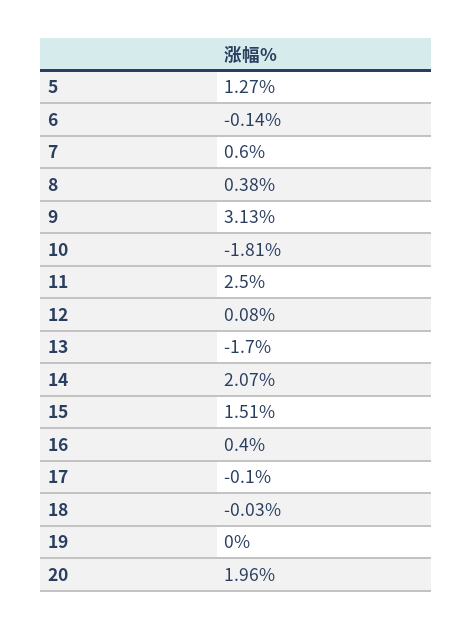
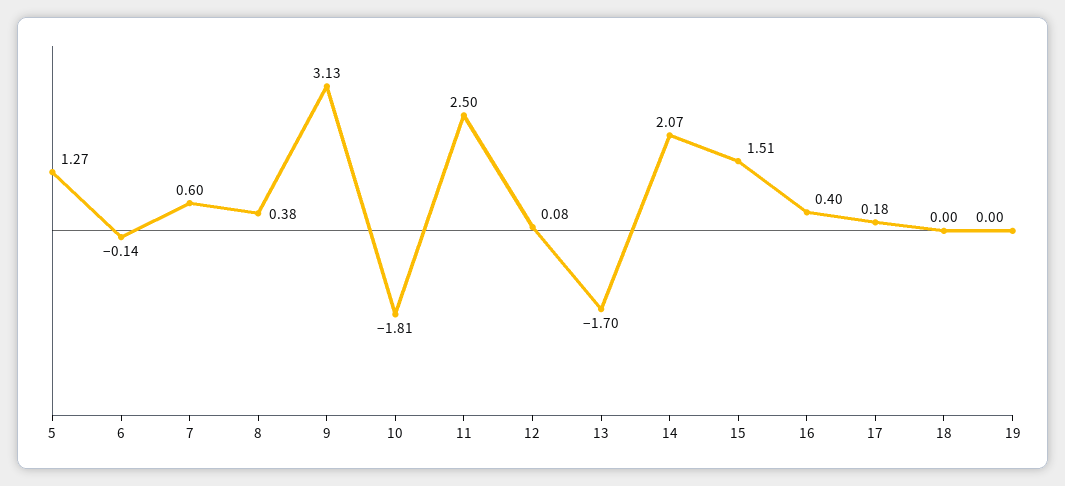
17: -0.1 -> 0.18
18: -0.03 -> 0
20: 1.96 -> none

